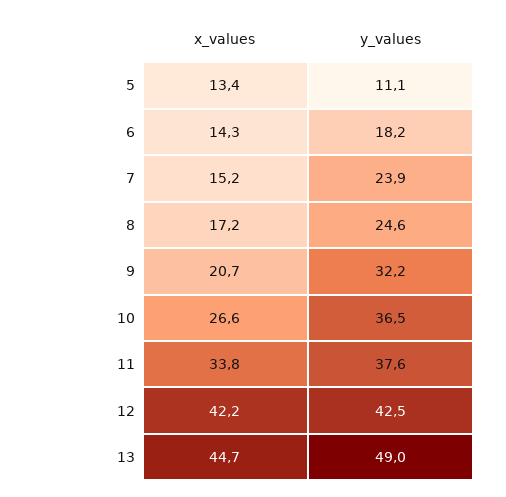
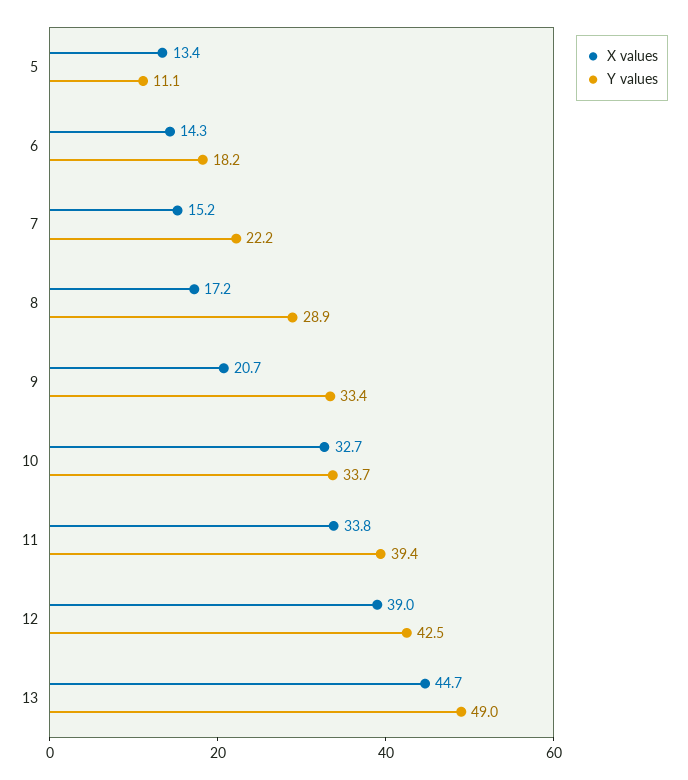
y_values, 7: 23.9 -> 22.2
y_values, 8: 24.6 -> 28.9
y_values, 9: 32.2 -> 33.4
x_values, 10: 26.6 -> 32.7
y_values, 10: 36.5 -> 33.7
y_values, 11: 37.6 -> 39.4
x_values, 12: 42.2 -> 39

